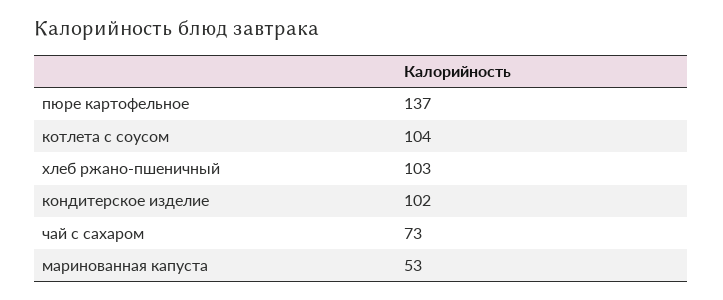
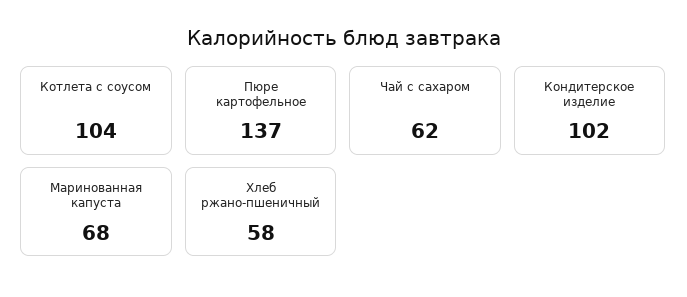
хлеб ржано-пшеничный: 103 -> 58
чай с сахаром: 73 -> 62
маринованная капуста: 53 -> 68

